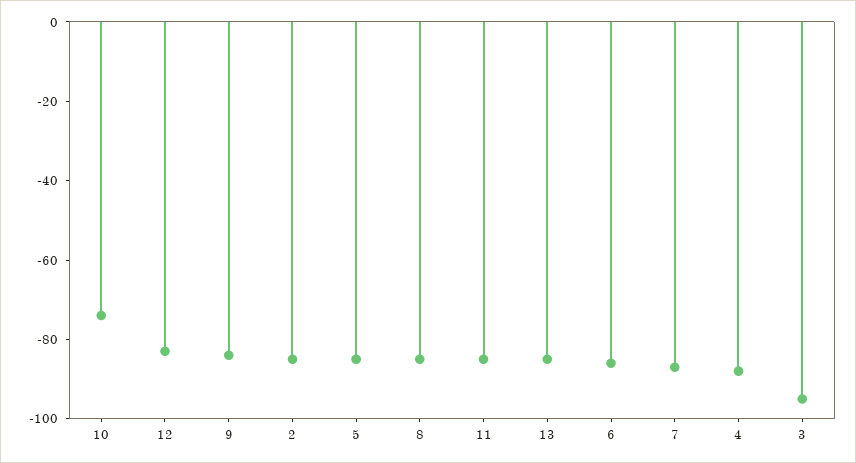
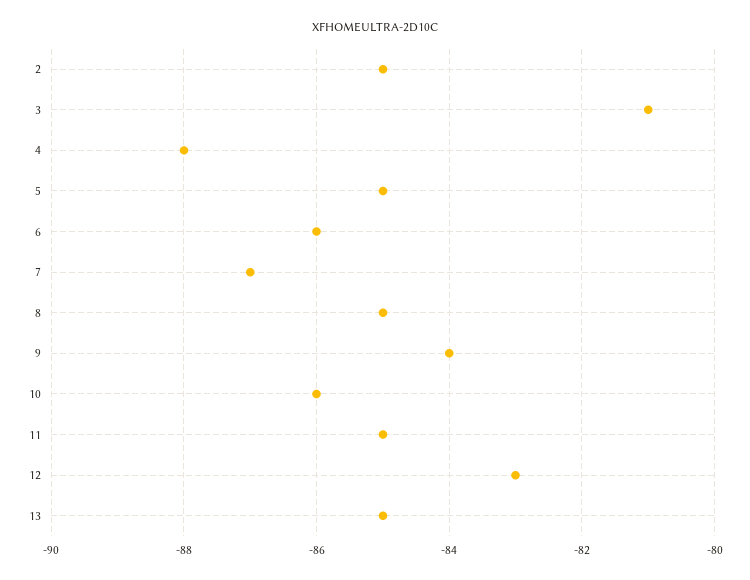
10: -75 -> -86
3: -95 -> -81

